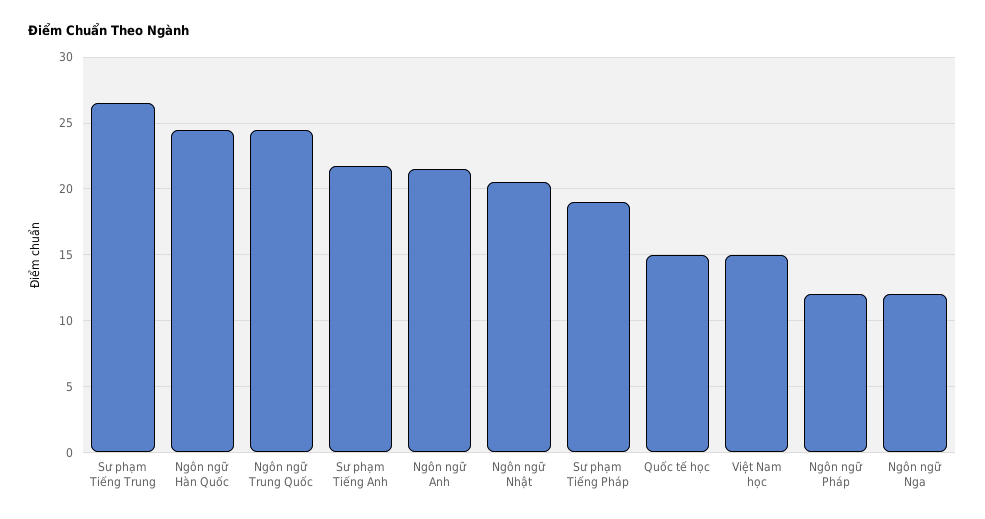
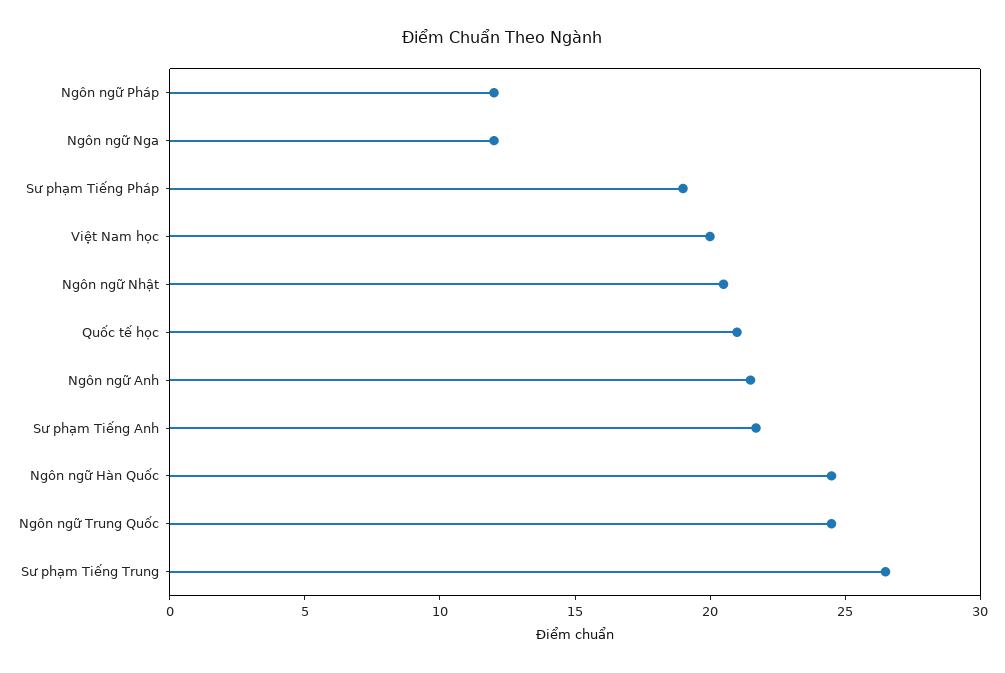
Quốc tế học: 15 -> 21
Việt Nam học: 15 -> 20

